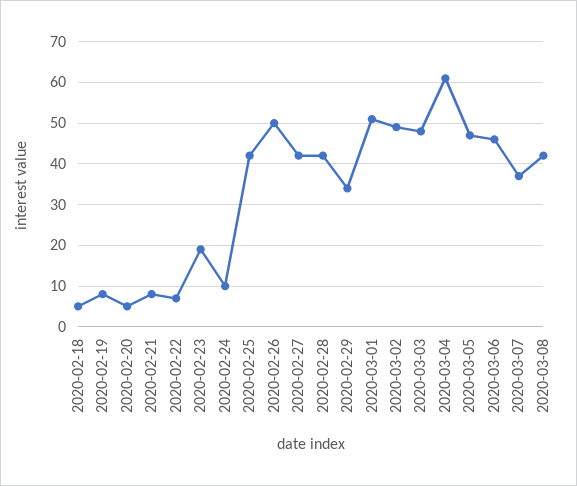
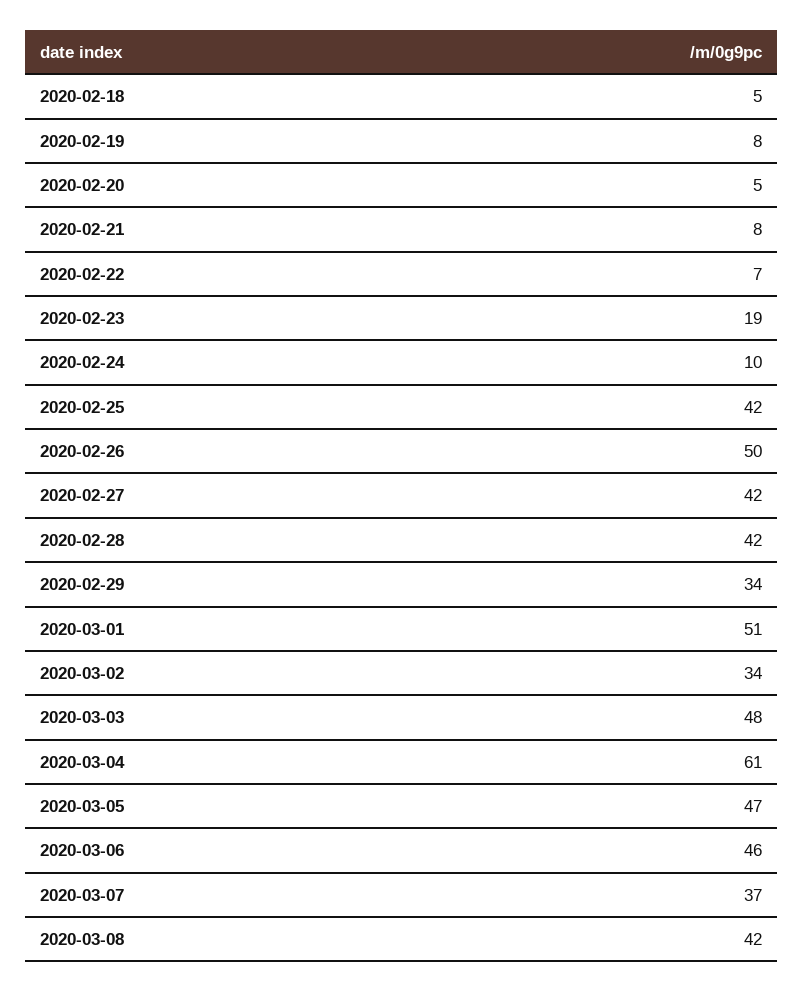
2020-03-02: 50 -> 34

